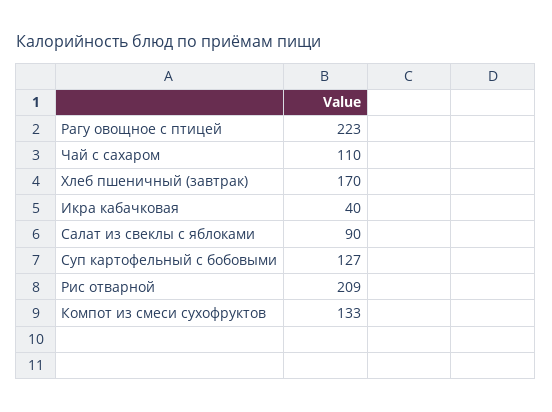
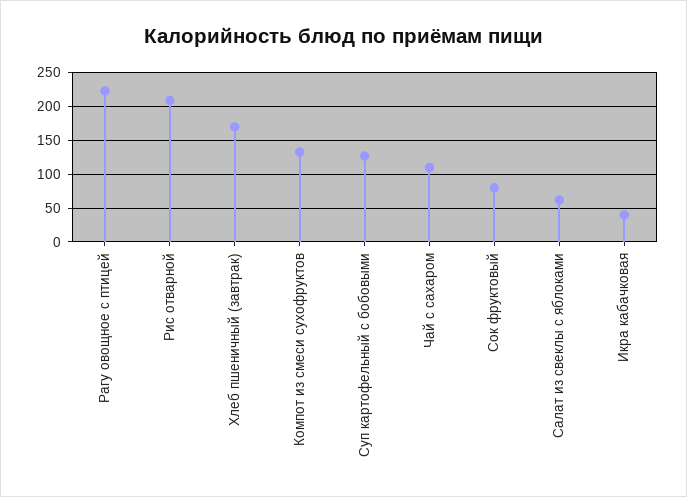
Салат из свеклы с яблоками: 90 -> 60
Сок фруктовый: none -> 80

